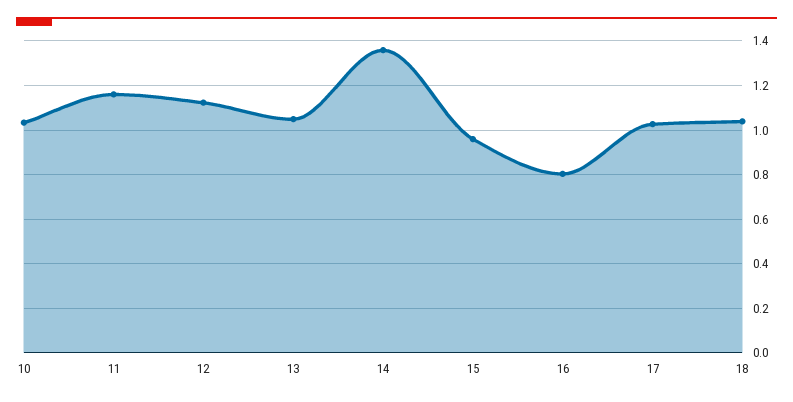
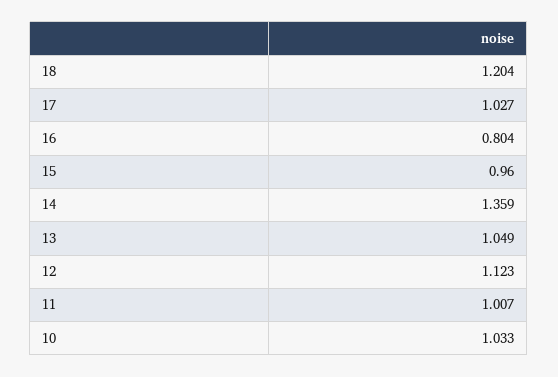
11: 1.15 -> 1.007
18: 1.05 -> 1.204

